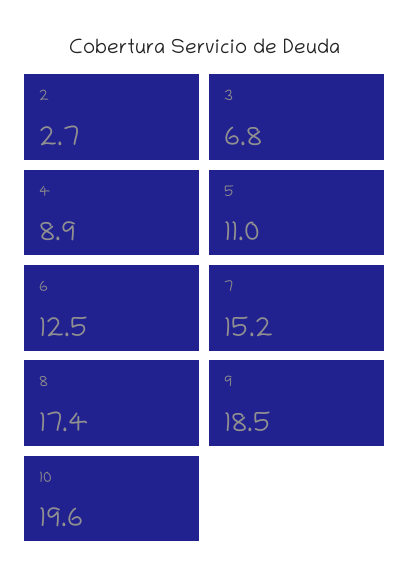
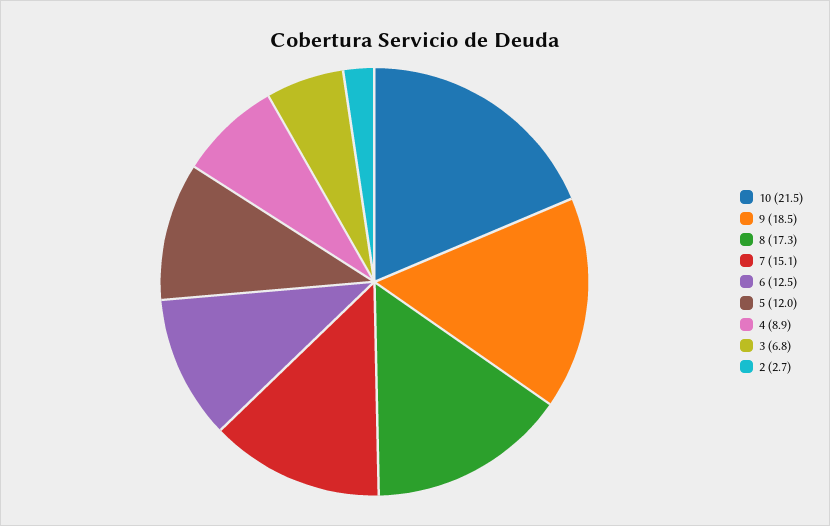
5: 11 -> 12
7: 15.2 -> 15.1
8: 17.4 -> 17.3
10: 19.6 -> 21.5

